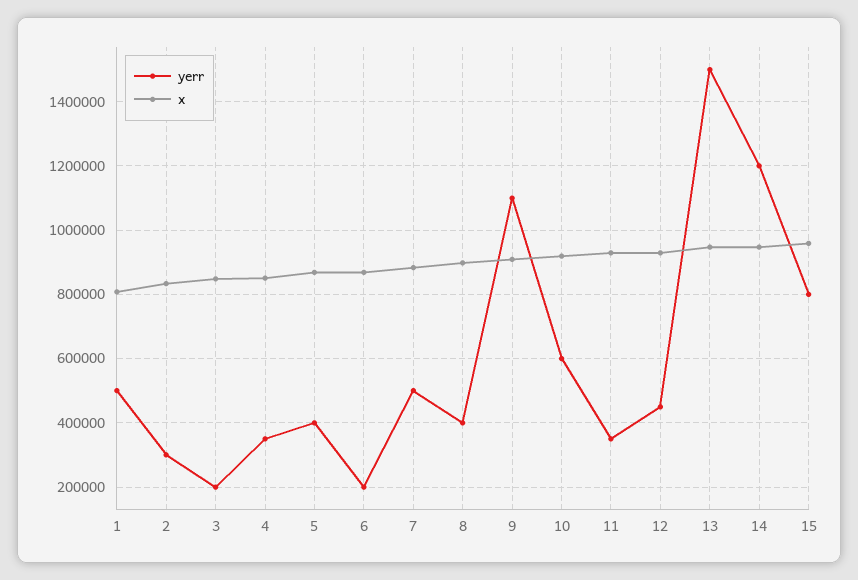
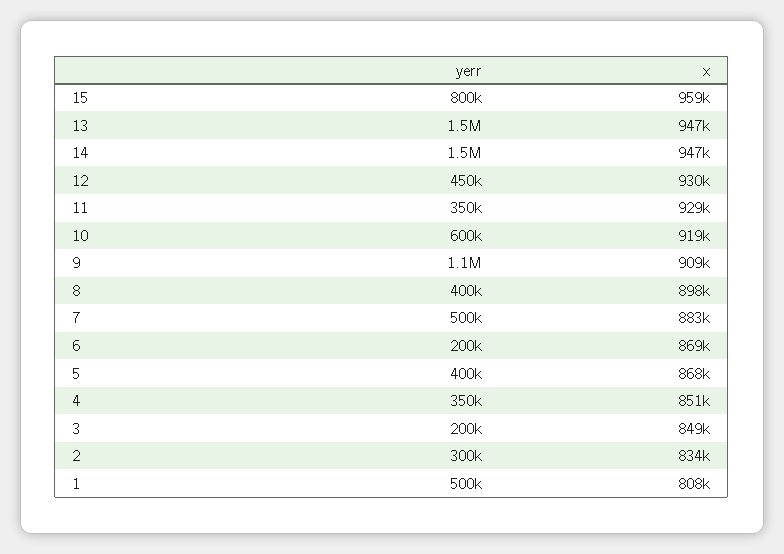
yerr, 14: 1200000 -> 1500000

